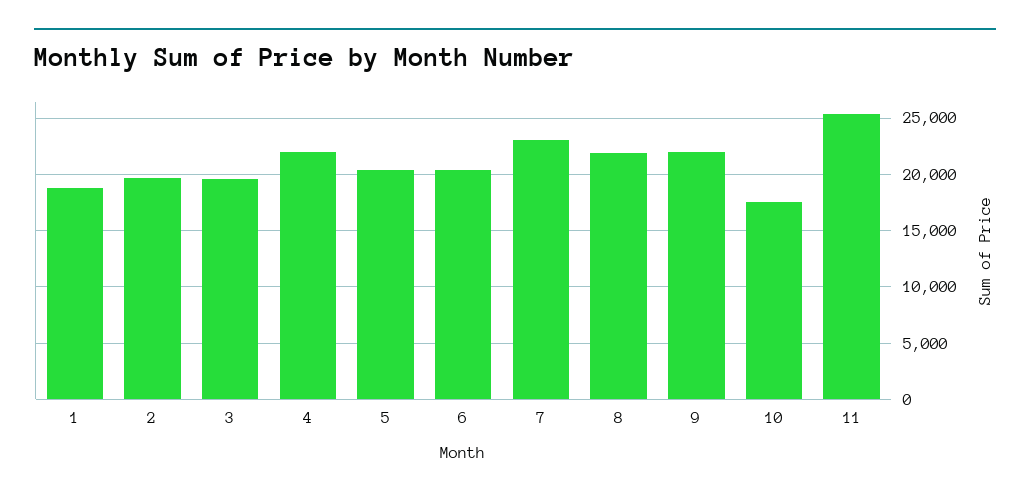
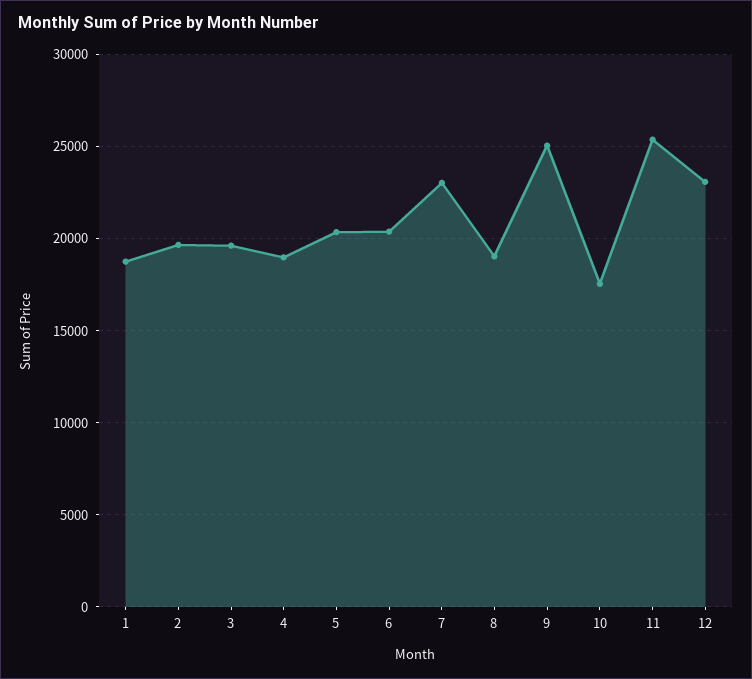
4: 22000 -> 19000
8: 22000 -> 19000
9: 22000 -> 25000
12: none -> 23000

